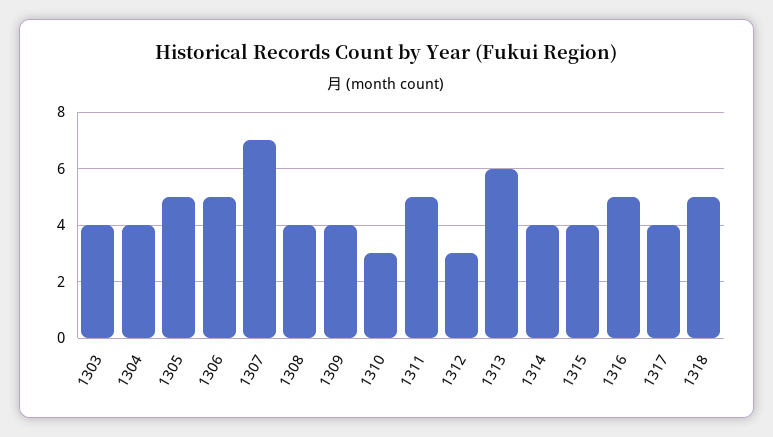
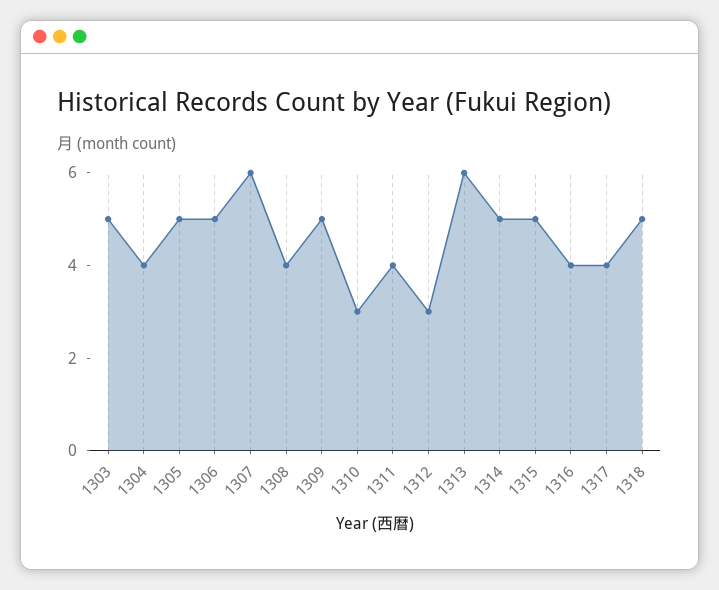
1303: 4 -> 5
1307: 7 -> 6
1309: 4 -> 5
1311: 5 -> 4
1314: 4 -> 5
1315: 4 -> 5
1316: 5 -> 4

